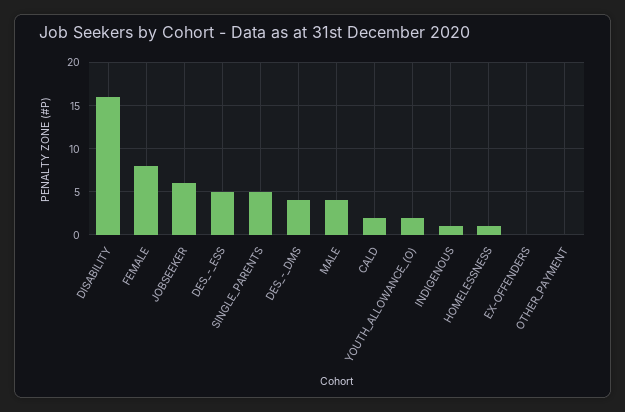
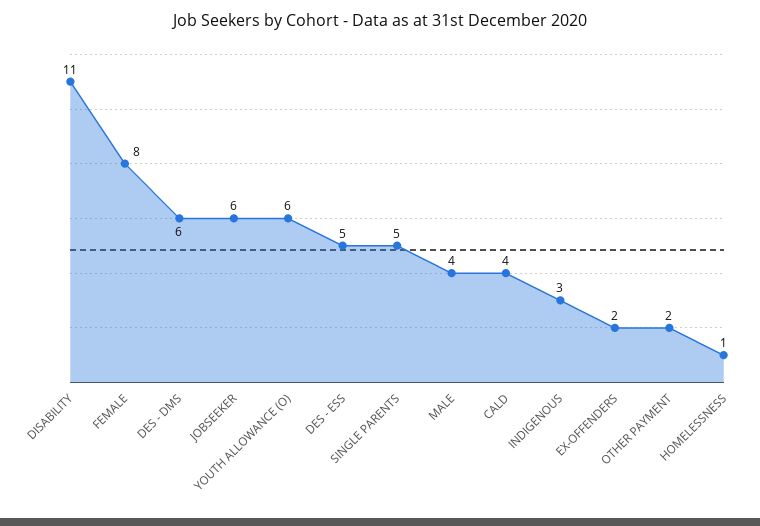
DISABILITY: 16 -> 11
DES_-_DMS: 4 -> 6
CALD: 2 -> 4
YOUTH_ALLOWANCE_(O): 2 -> 6
INDIGENOUS: 1 -> 3
EX-OFFENDERS: 0 -> 2
OTHER_PAYMENT: 0 -> 2

